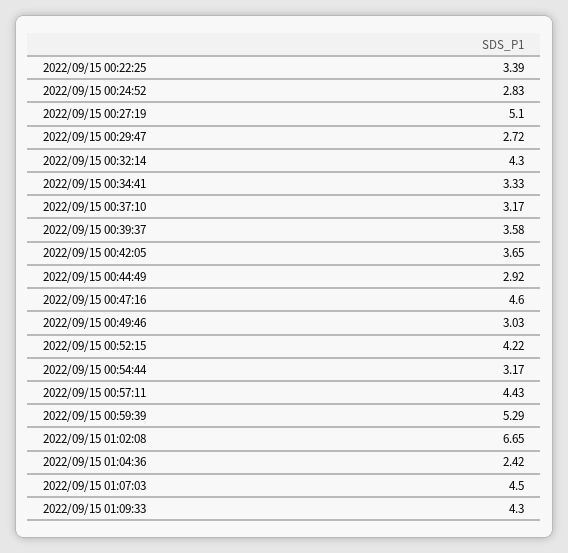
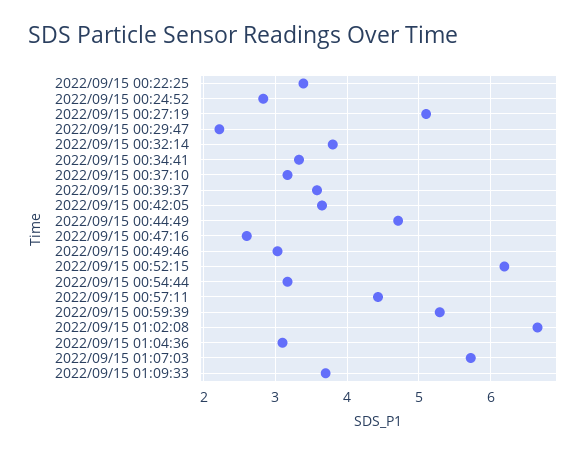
2022/09/15 00:29:47: 2.72 -> 2.2
2022/09/15 00:32:14: 4.3 -> 3.8
2022/09/15 00:44:49: 2.92 -> 4.7
2022/09/15 00:47:16: 4.6 -> 2.6
2022/09/15 00:52:15: 4.22 -> 6.2
2022/09/15 01:04:36: 2.42 -> 3.1
2022/09/15 01:07:03: 4.5 -> 5.7
2022/09/15 01:09:33: 4.3 -> 3.7

